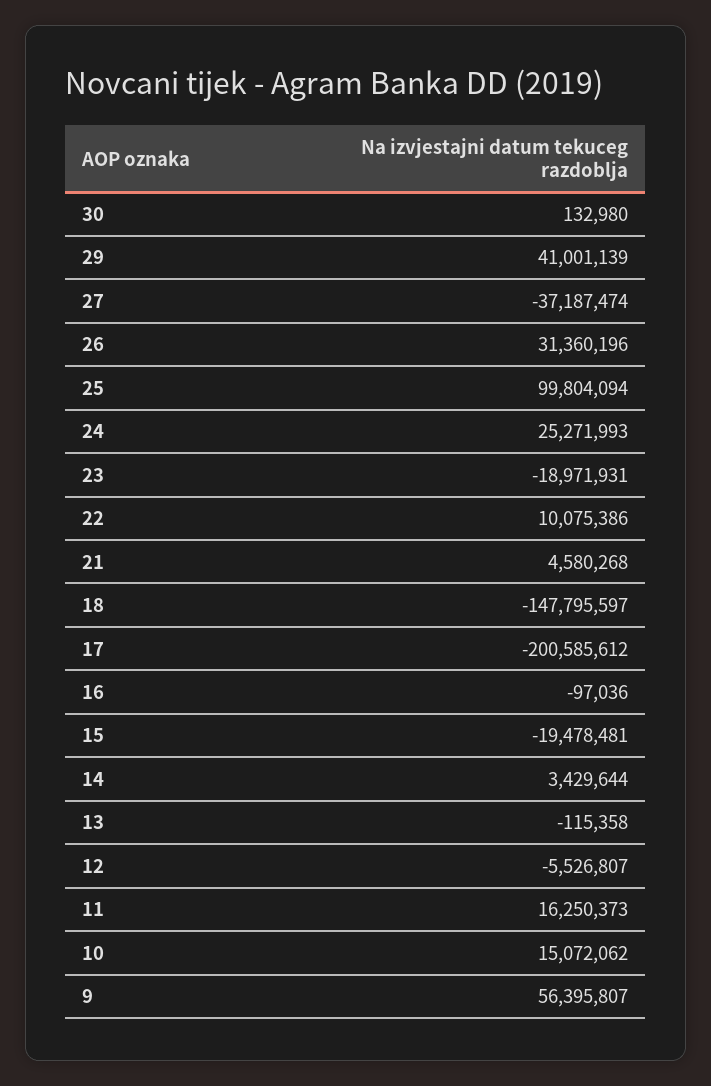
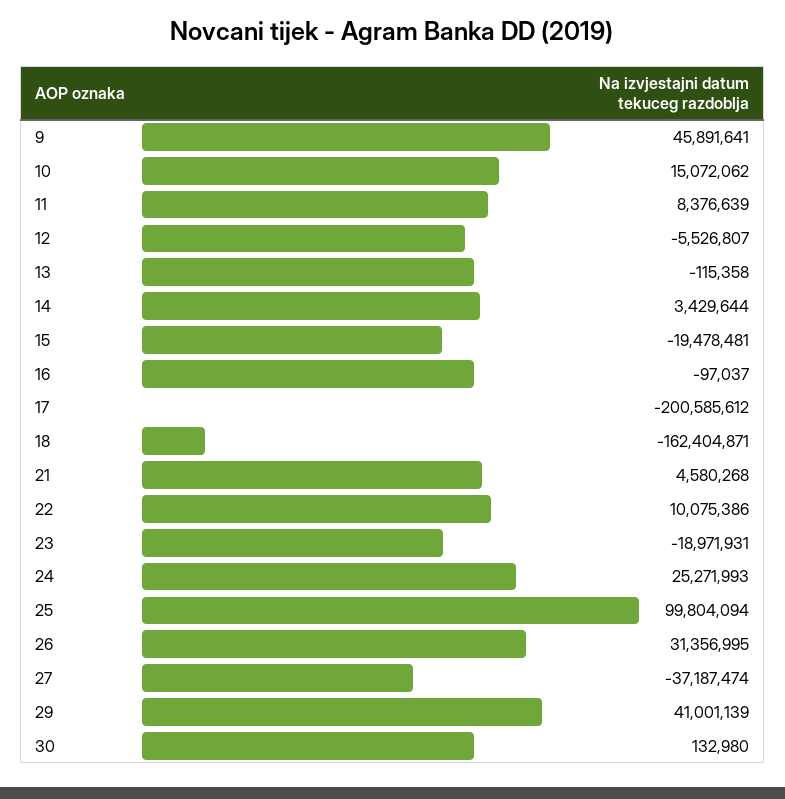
26: 31360196 -> 31356995
18: -147795597 -> -162404871
16: -97036 -> -97037
11: 16250373 -> 8376639
9: 56395807 -> 45891641

